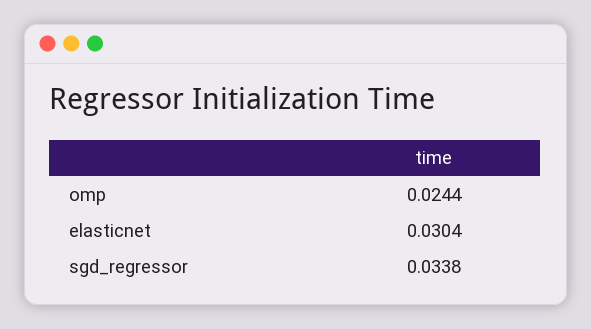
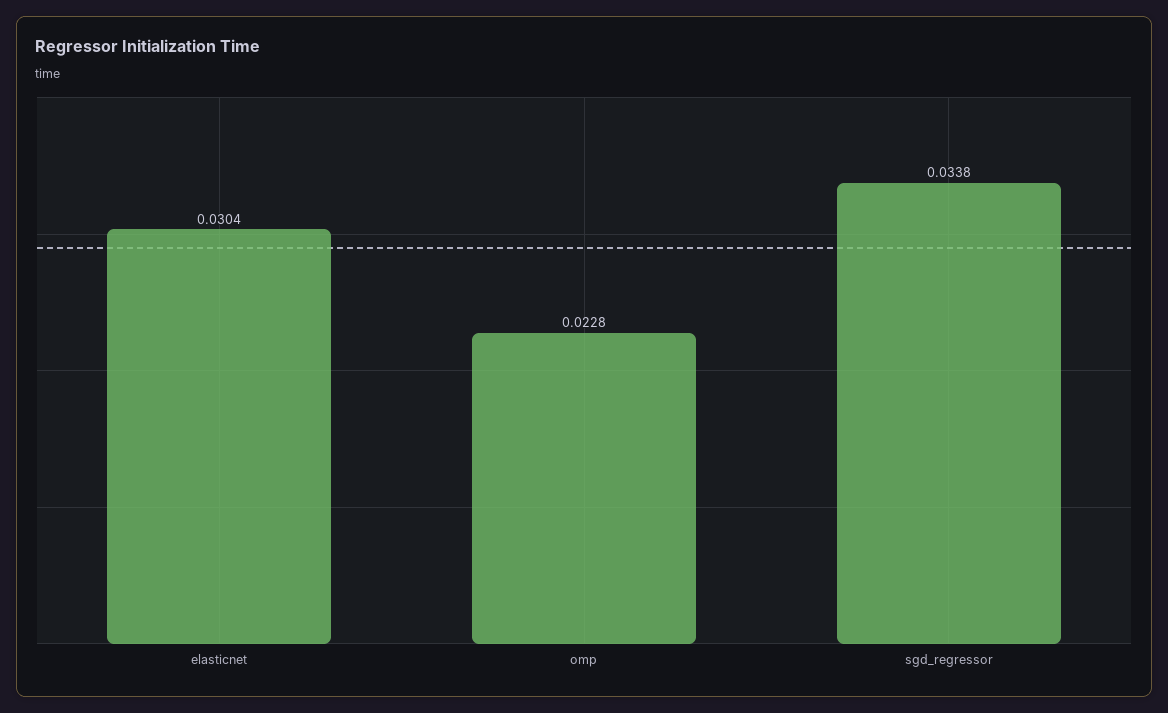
omp: 0.0244 -> 0.0228

